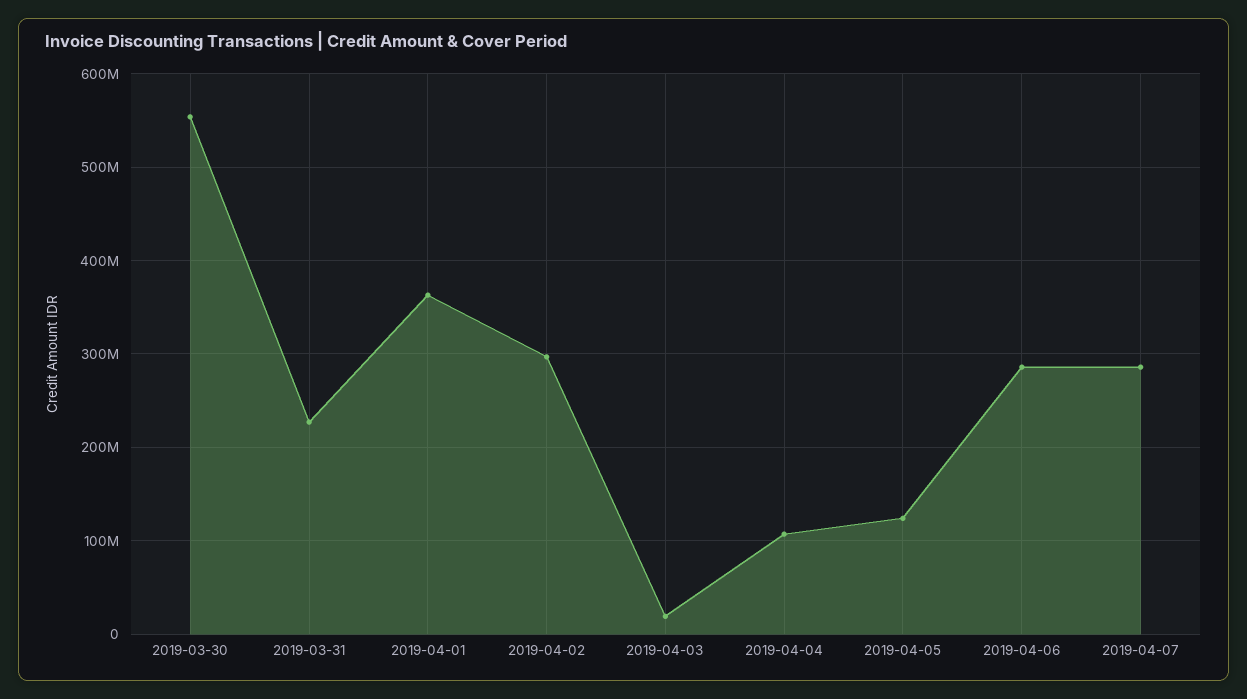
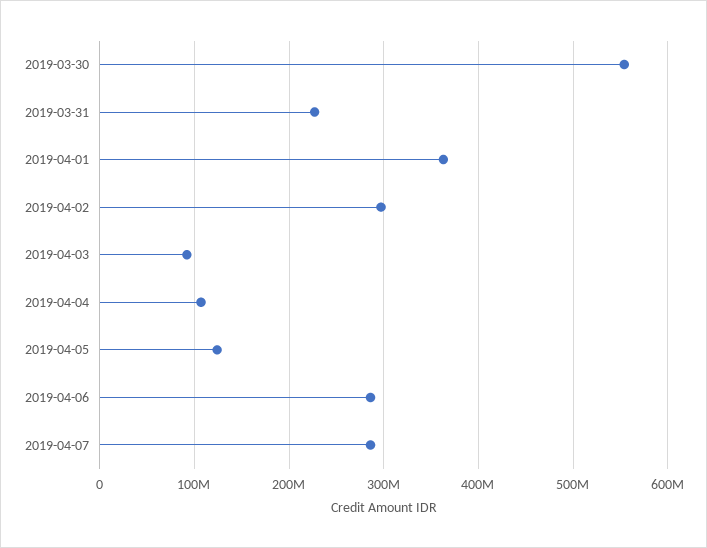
2019-04-03: 20000000 -> 90000000

